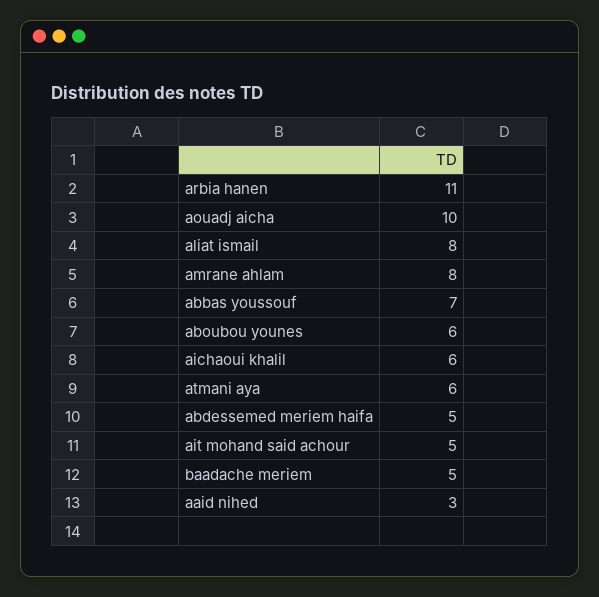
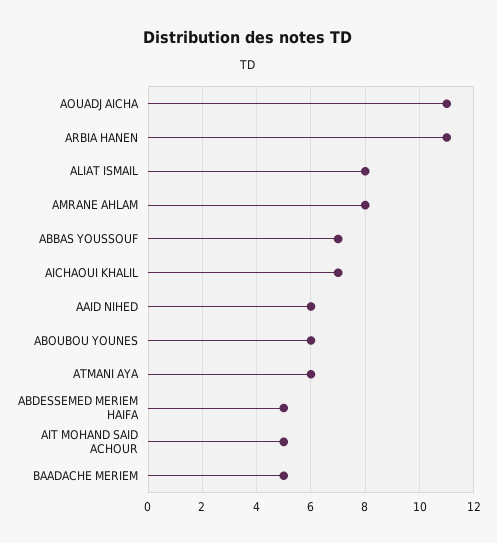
aouadj aicha: 10 -> 11
aichaoui khalil: 6 -> 7
aaid nihed: 3 -> 6

